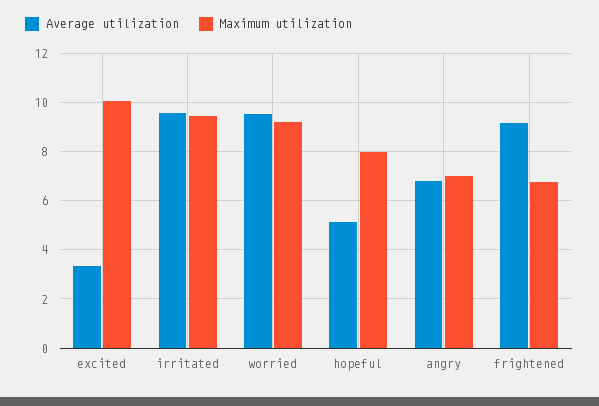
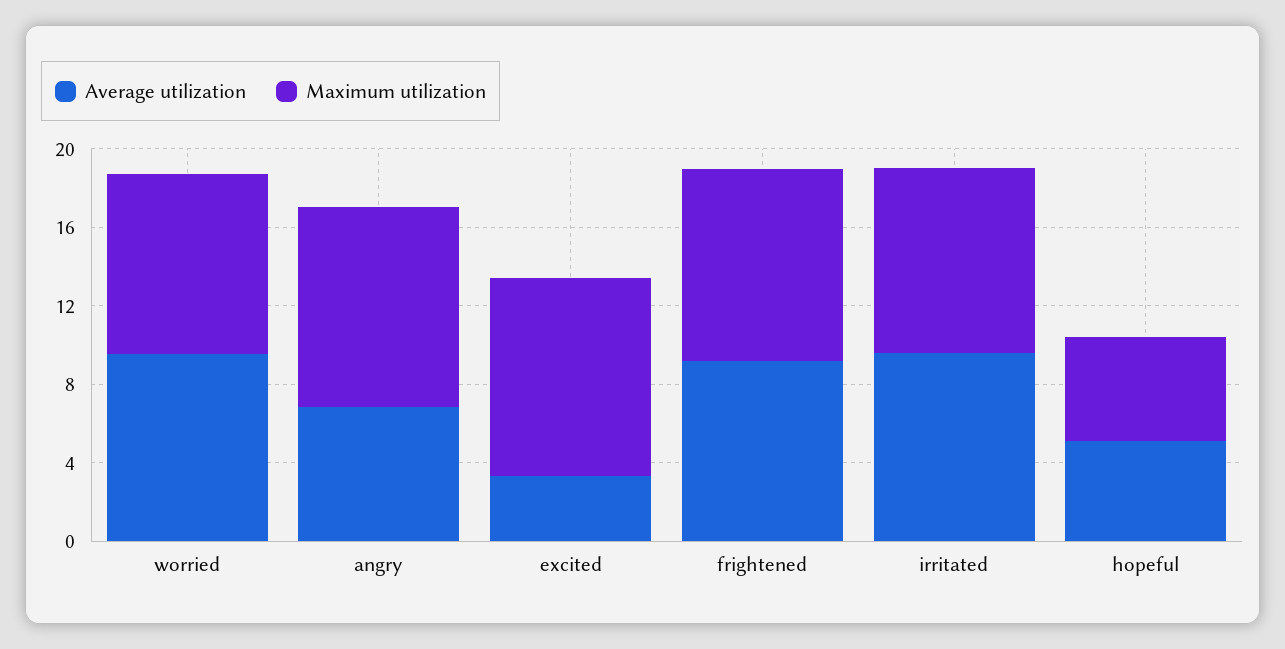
Maximum utilization, hopeful: 8 -> 5
Maximum utilization, angry: 7 -> 10
Maximum utilization, frightened: 6.75 -> 10

